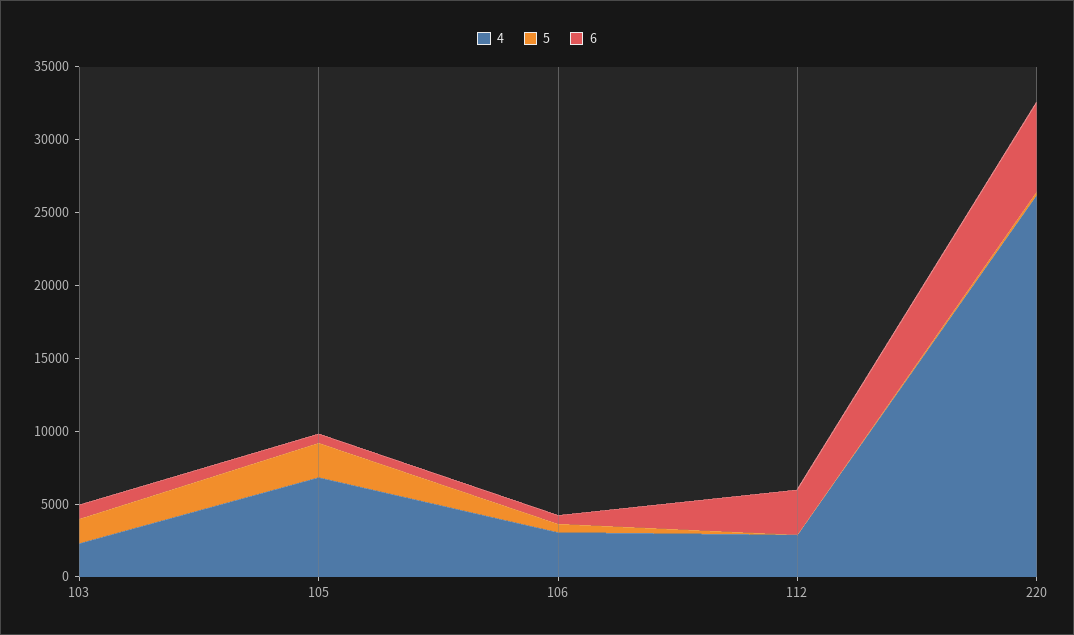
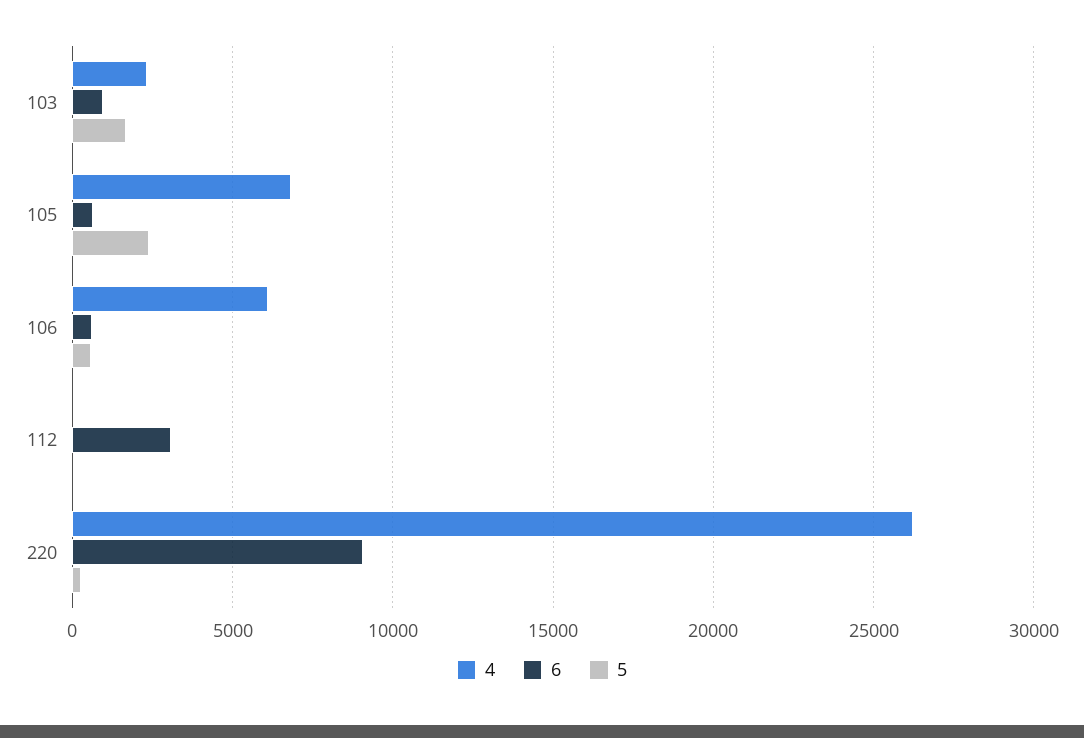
4, 106: 3000 -> 6000
4, 112: 3000 -> 0
6, 220: 6000 -> 9000

